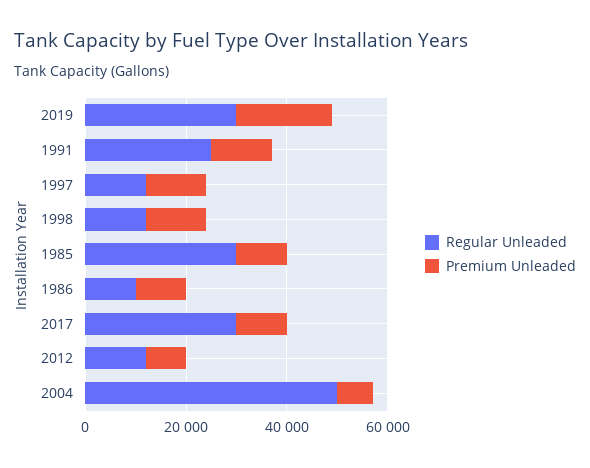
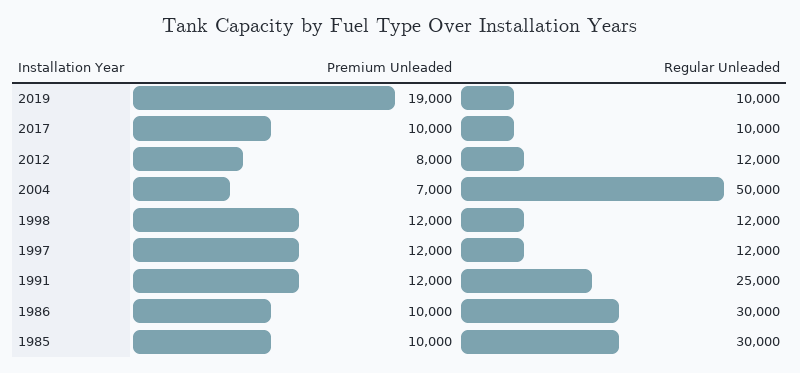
Regular Unleaded, 2019: 30000 -> 10000
Regular Unleaded, 1986: 10000 -> 30000
Regular Unleaded, 2017: 30000 -> 10000

